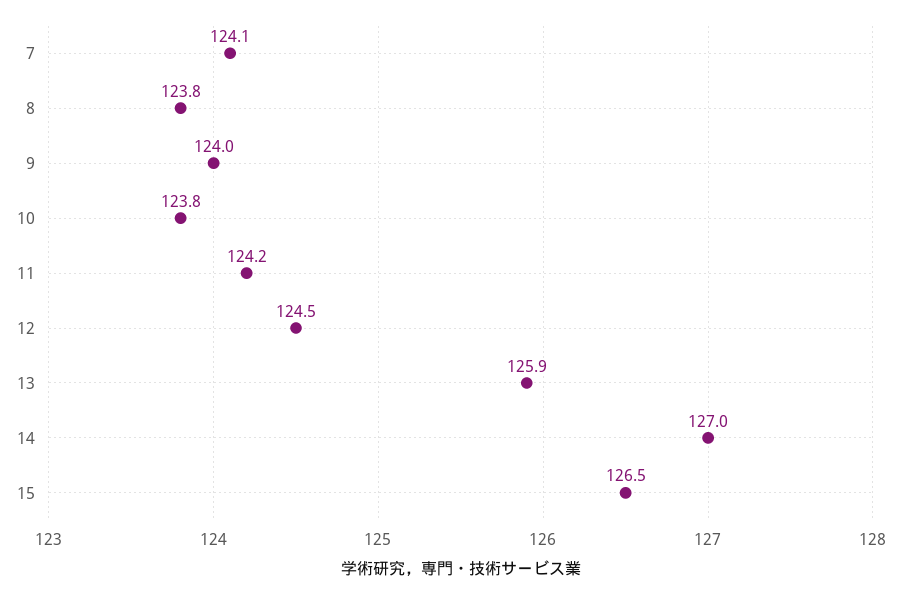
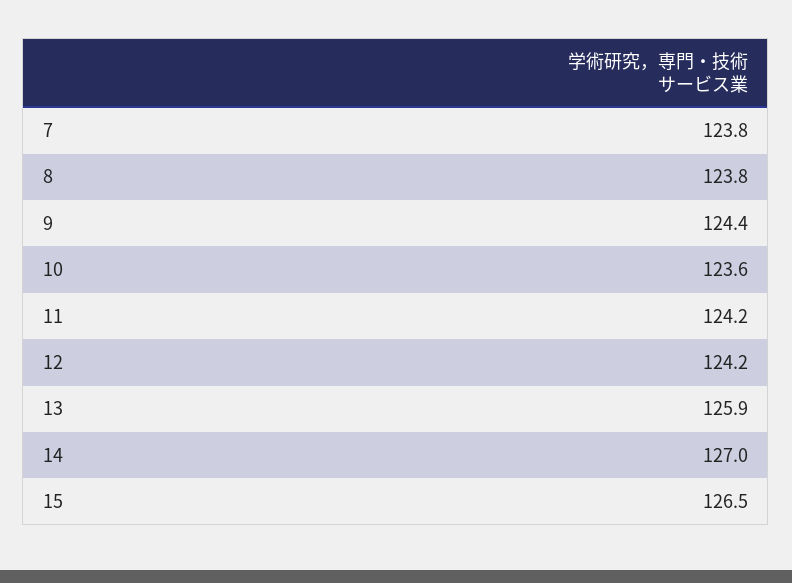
7: 124.1 -> 123.8
9: 124 -> 124.4
10: 123.8 -> 123.6
12: 124.5 -> 124.2

